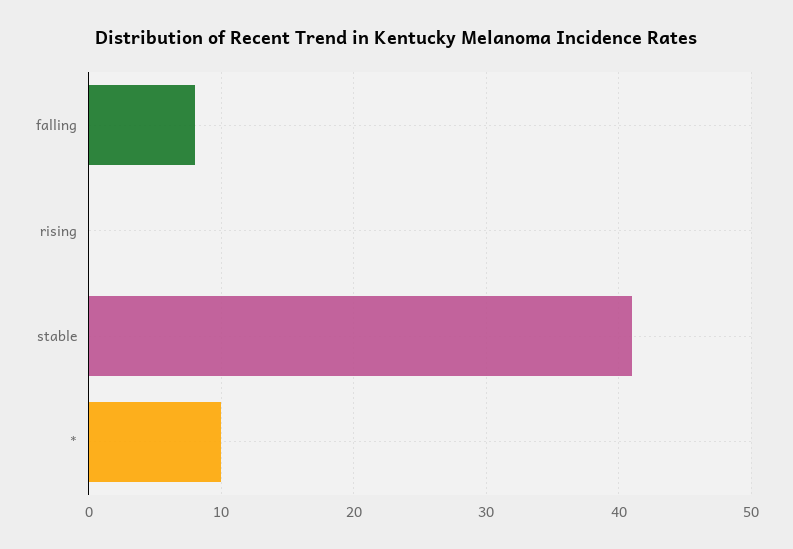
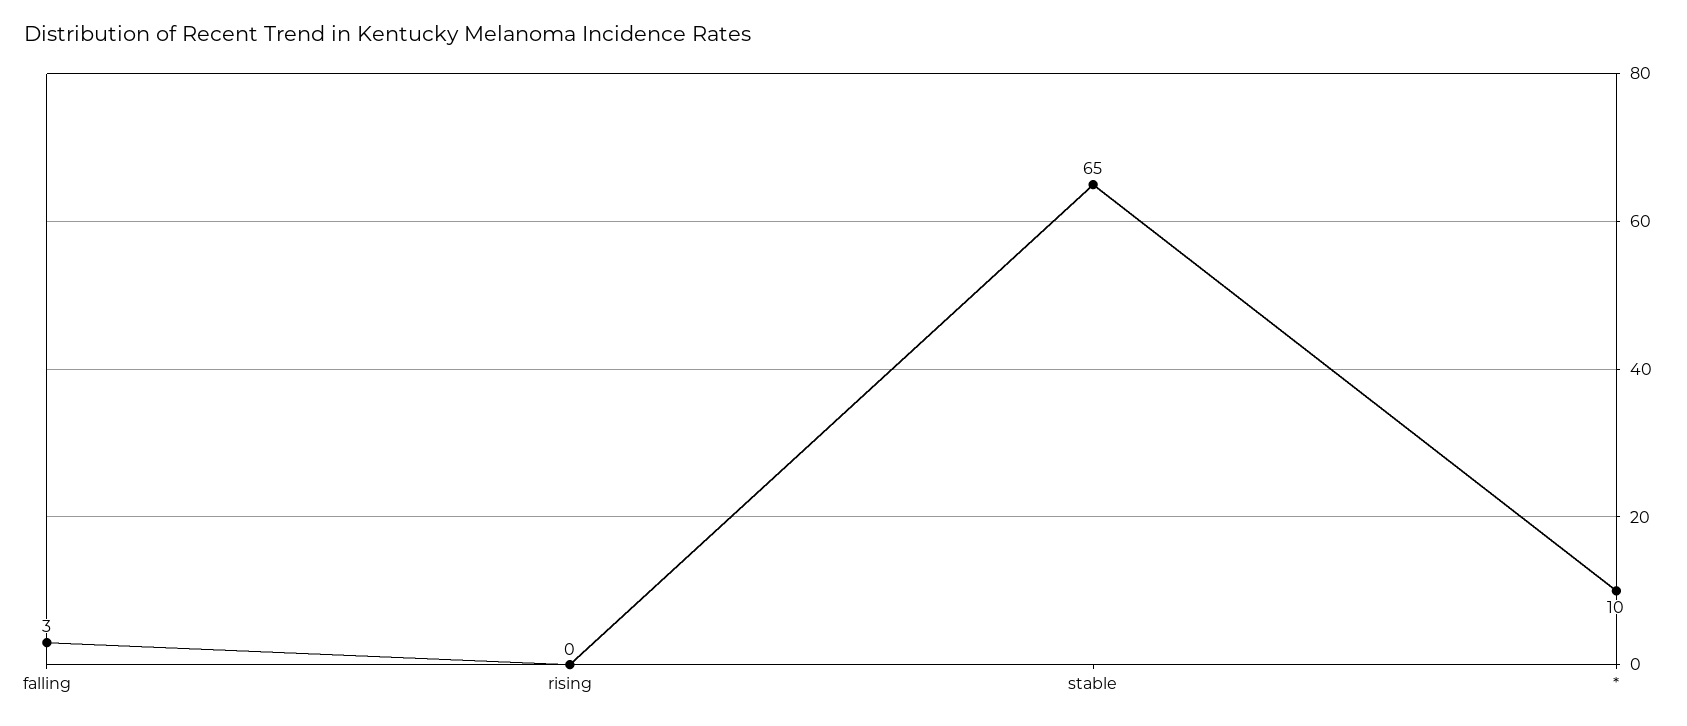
falling: 8 -> 3
stable: 41 -> 65

